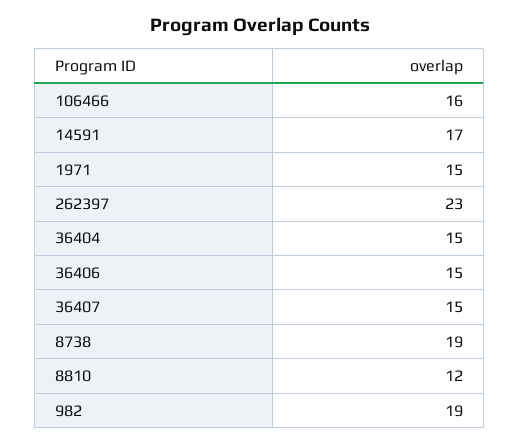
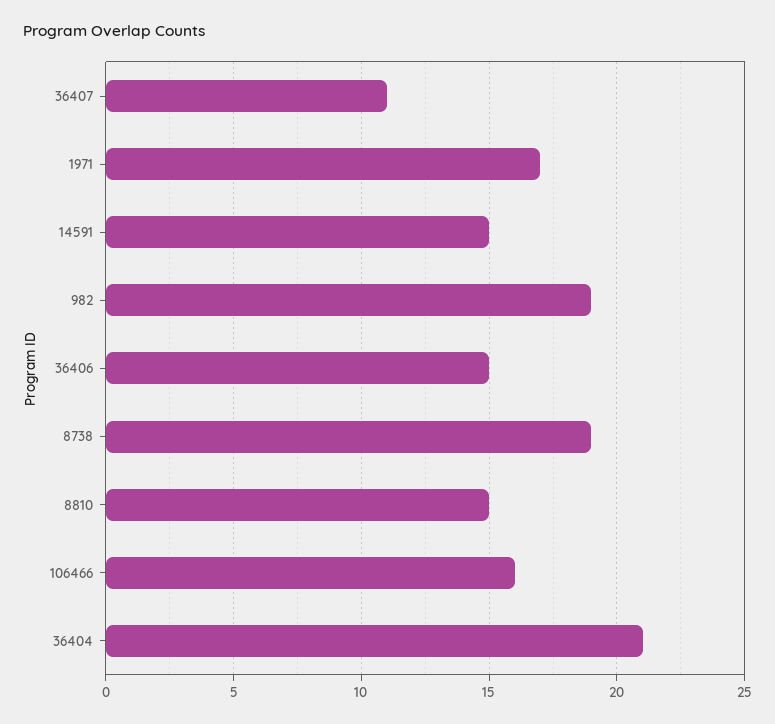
14591: 17 -> 15
1971: 15 -> 17
262397: 23 -> none
36404: 15 -> 21
36407: 15 -> 11
8810: 12 -> 15

